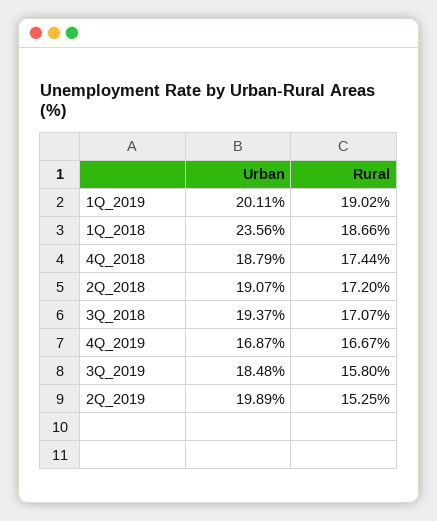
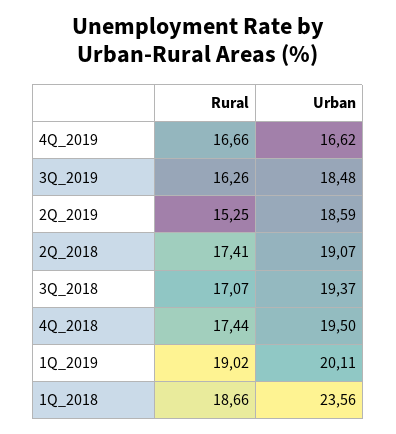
Urban, 4Q_2018: 18.79 -> 19.5
Rural, 2Q_2018: 17.2 -> 17.41
Urban, 4Q_2019: 16.87 -> 16.62
Rural, 4Q_2019: 16.67 -> 16.66
Rural, 3Q_2019: 15.8 -> 16.26
Urban, 2Q_2019: 19.89 -> 18.59

